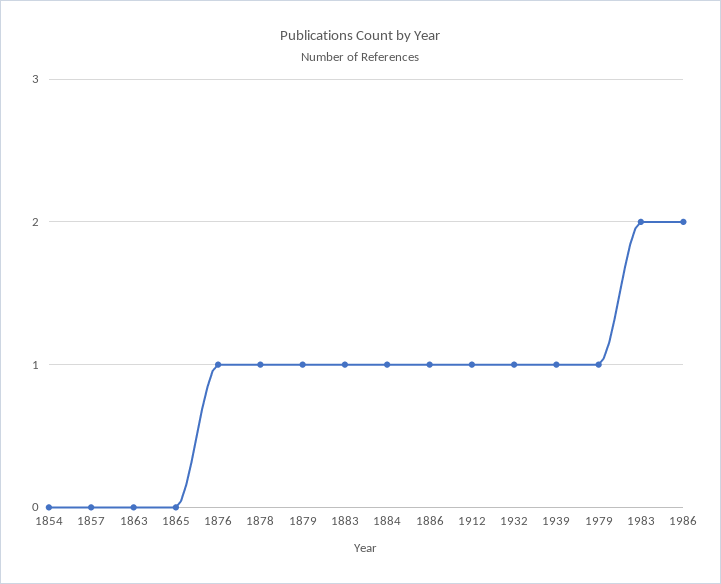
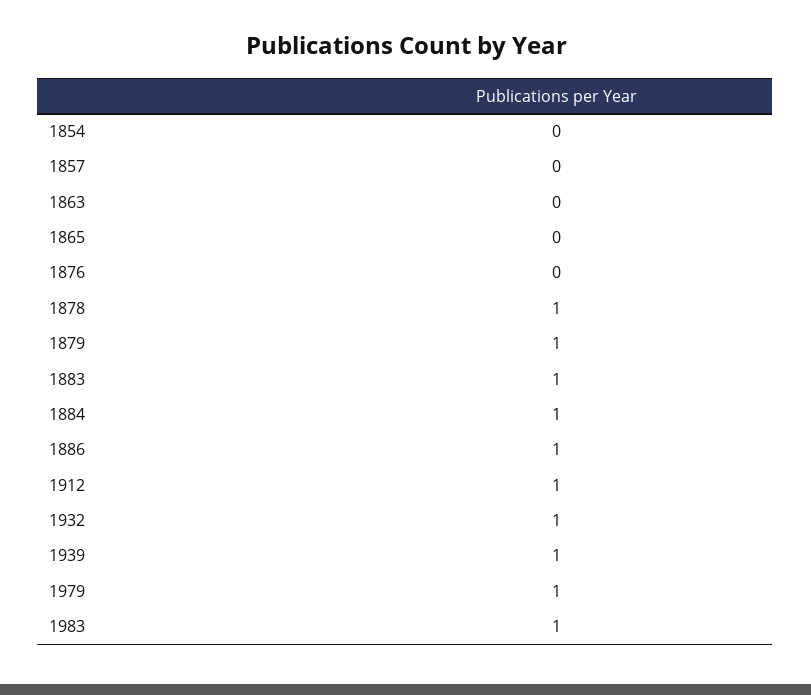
1876: 1 -> 0
1983: 2 -> 1
1986: 2 -> none

